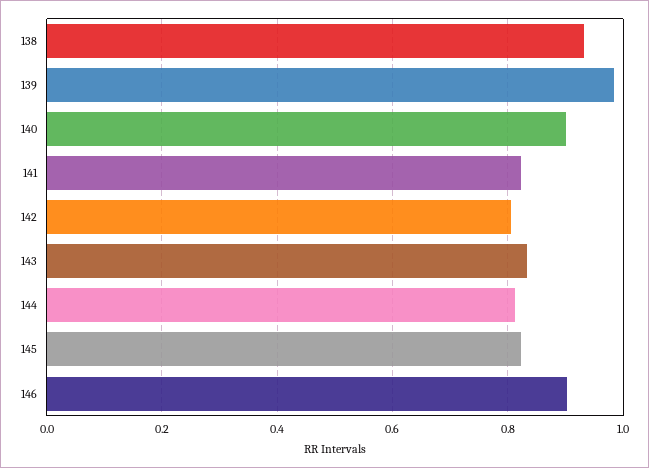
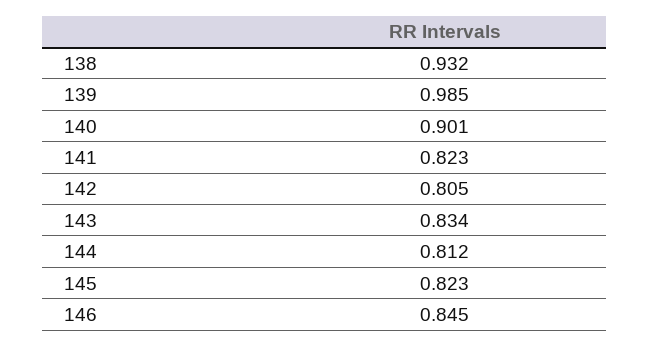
146: 0.9 -> 0.845

